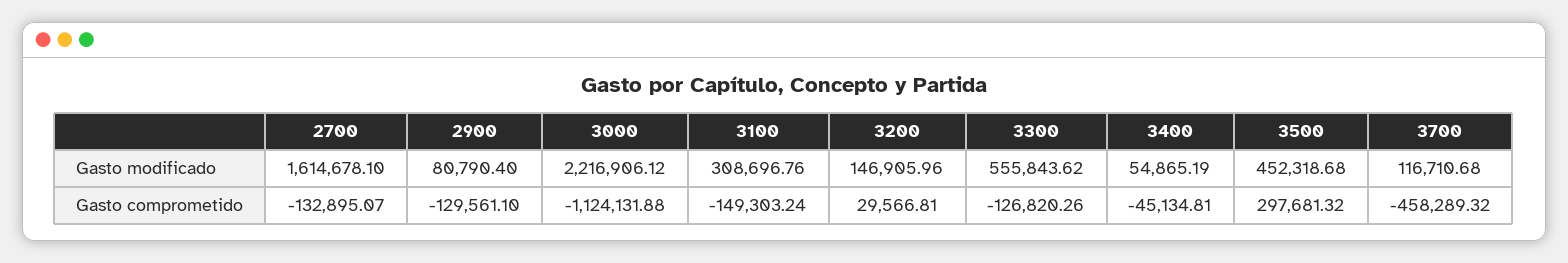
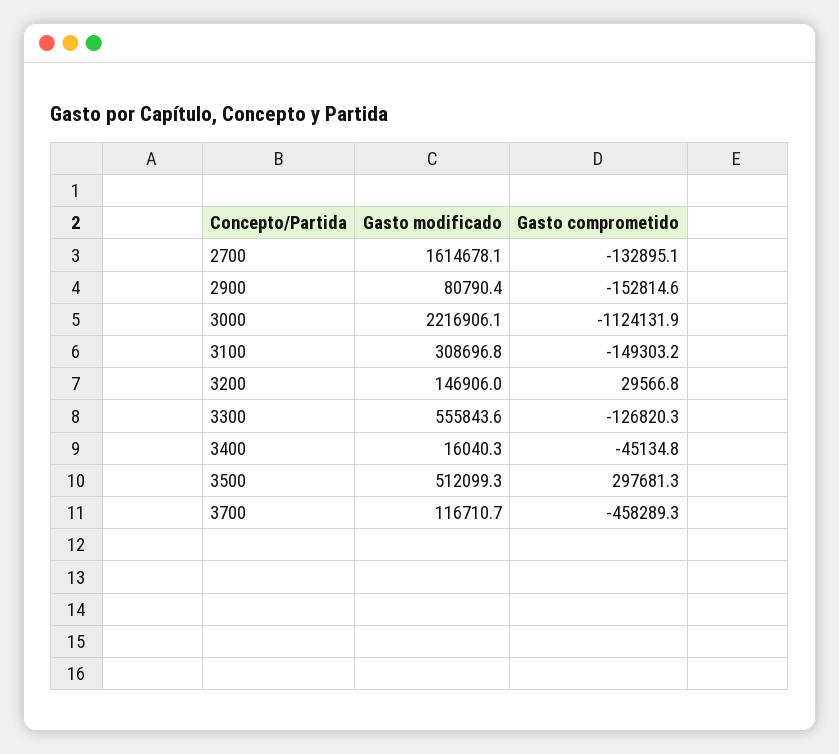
3400, Gasto modificado: 54865.19 -> 16040.3
3500, Gasto modificado: 452318.68 -> 512099.3
2900, Gasto comprometido: -129561.1 -> -152814.6

